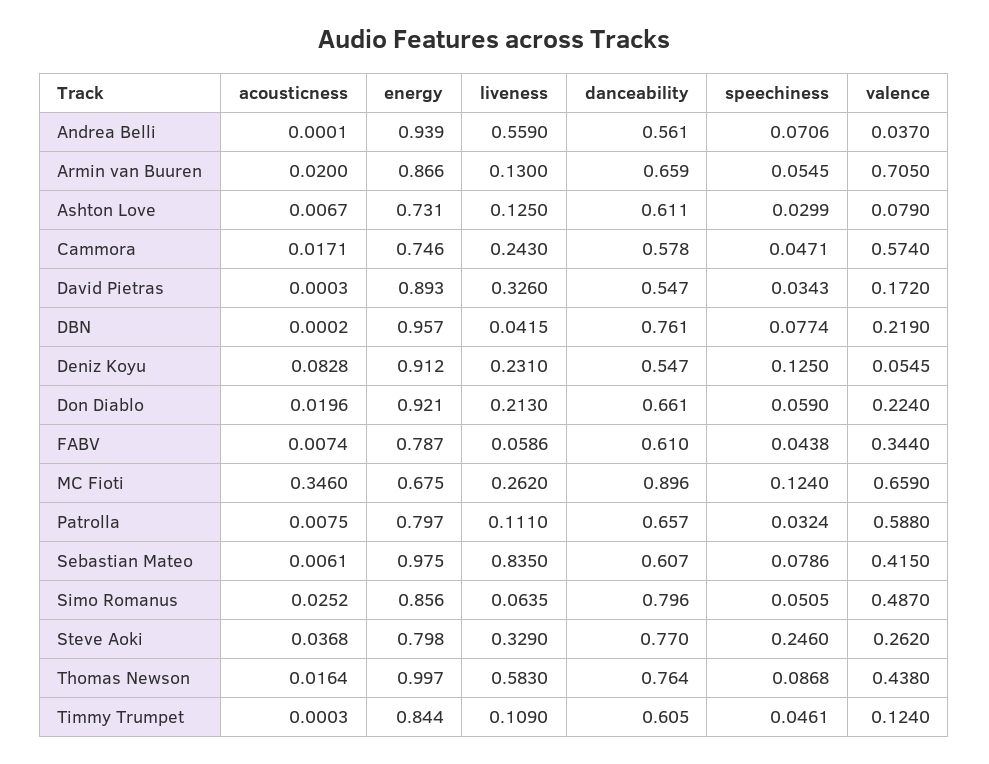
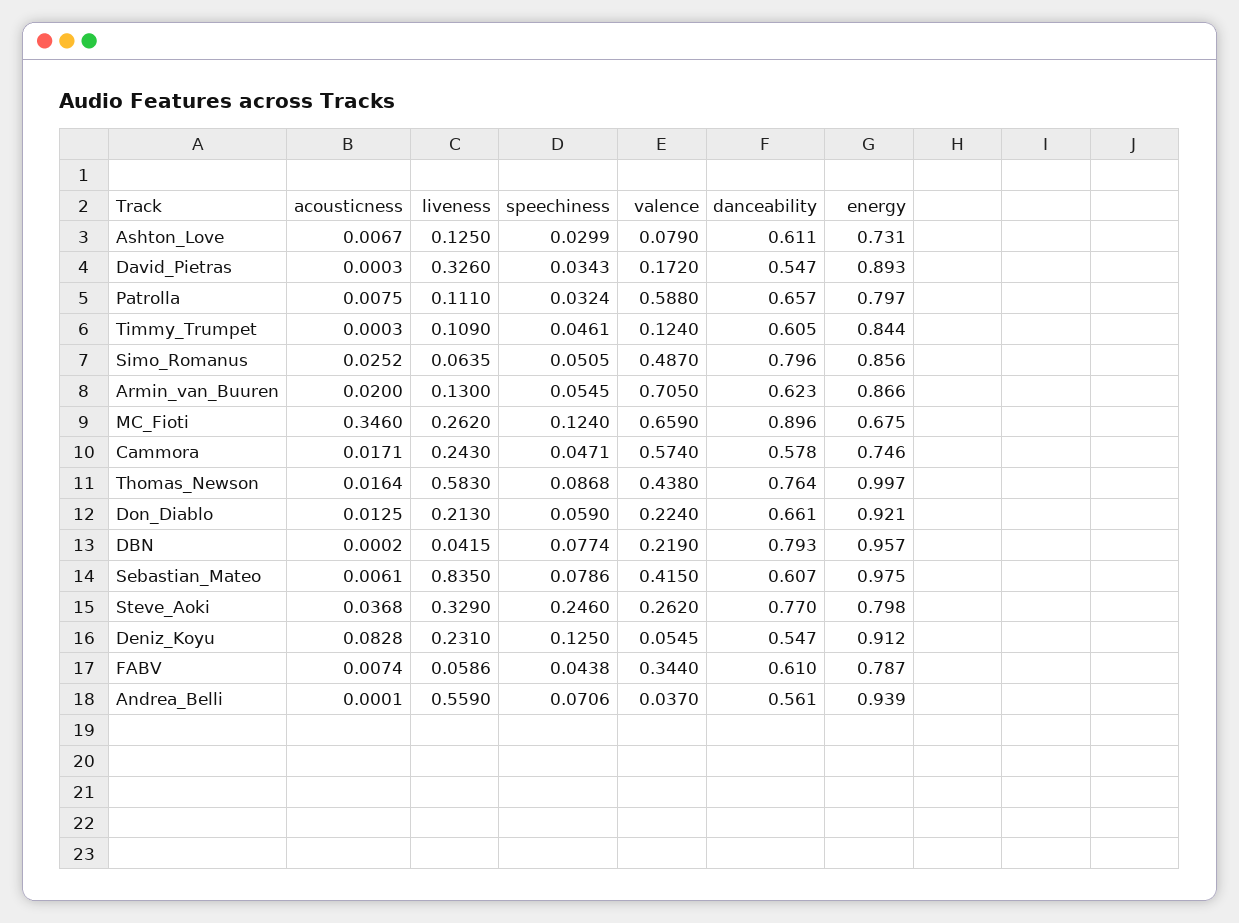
danceability, Armin van Buuren: 0.659 -> 0.623
danceability, DBN: 0.761 -> 0.793
acousticness, Don Diablo: 0.0196 -> 0.0125

